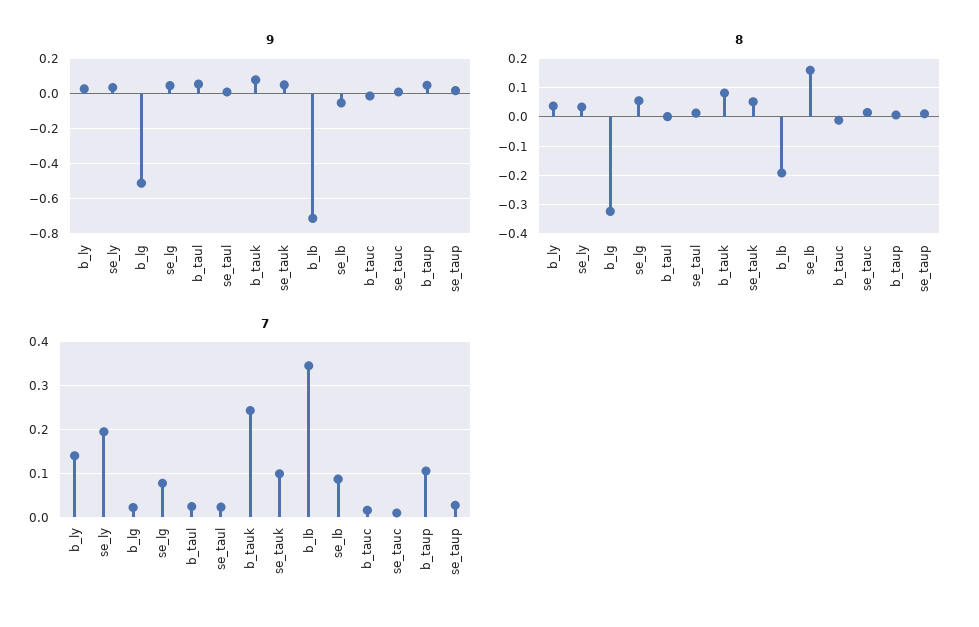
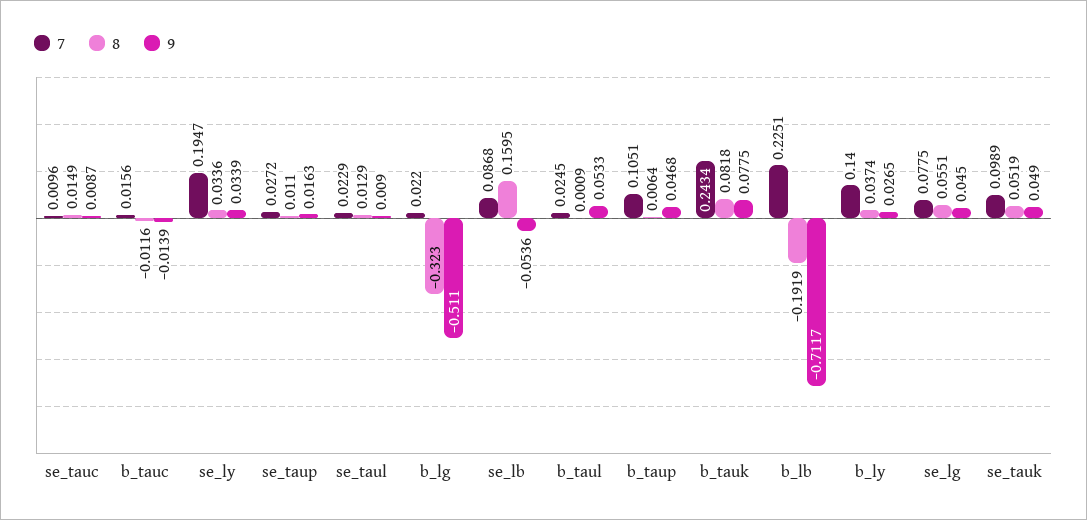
7, b_lb: 0.34 -> 0.2251

